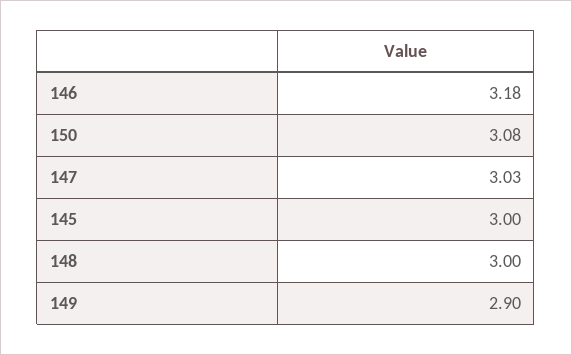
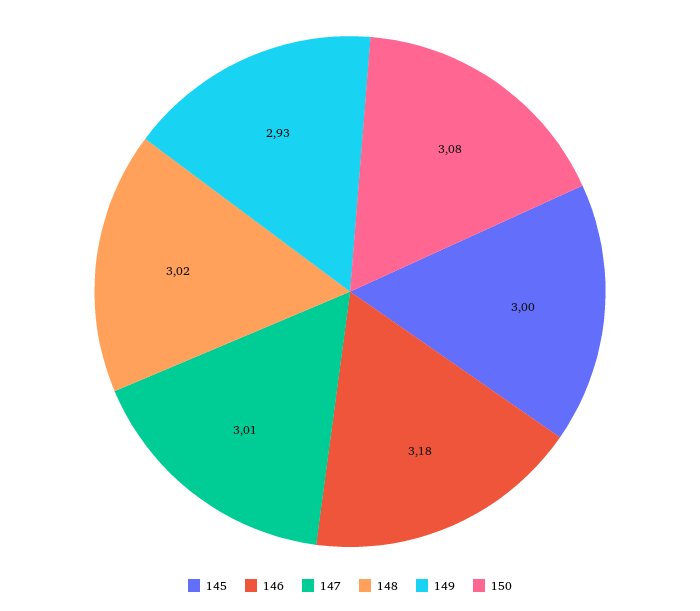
147: 3.03 -> 3.01
148: 3 -> 3.02
149: 2.9 -> 2.93

